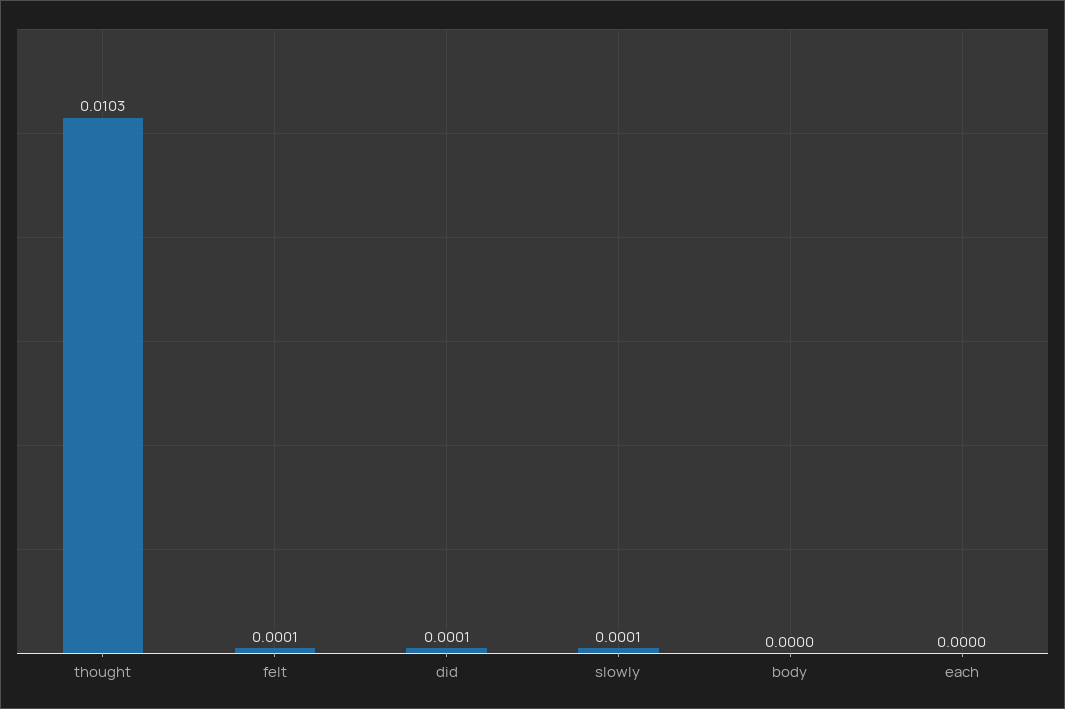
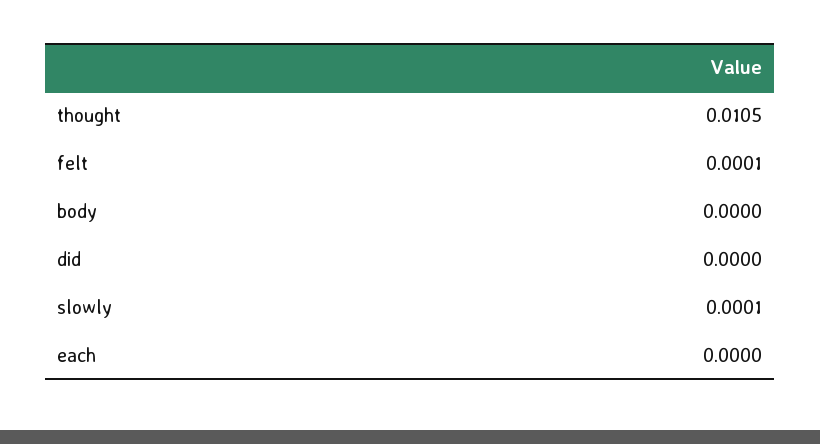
thought: 0.0103 -> 0.0105
did: 0.0001 -> 0

